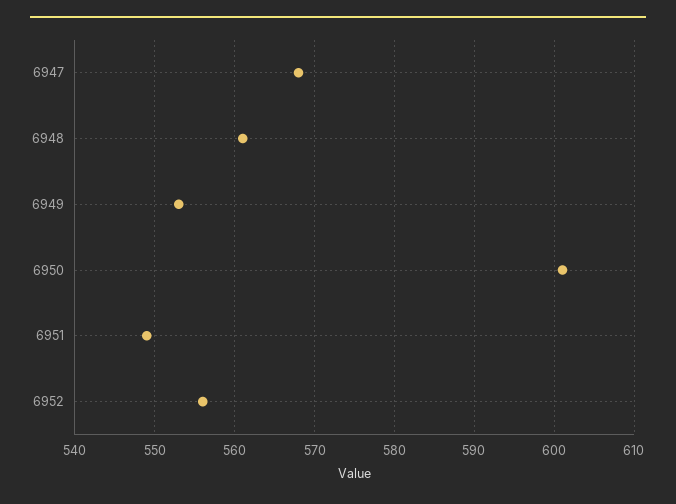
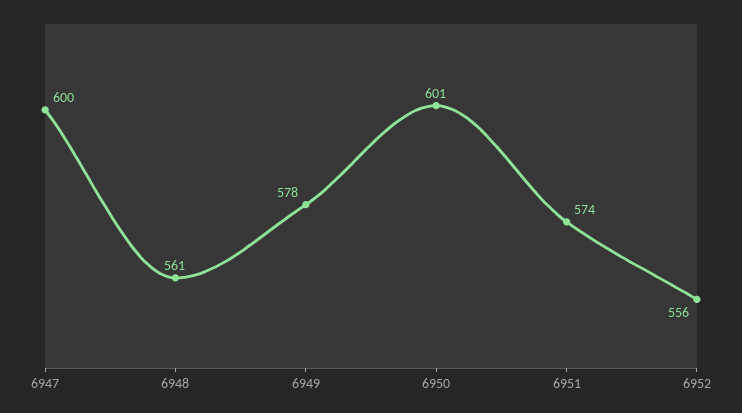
6947: 568 -> 600
6949: 553 -> 578
6951: 549 -> 574

